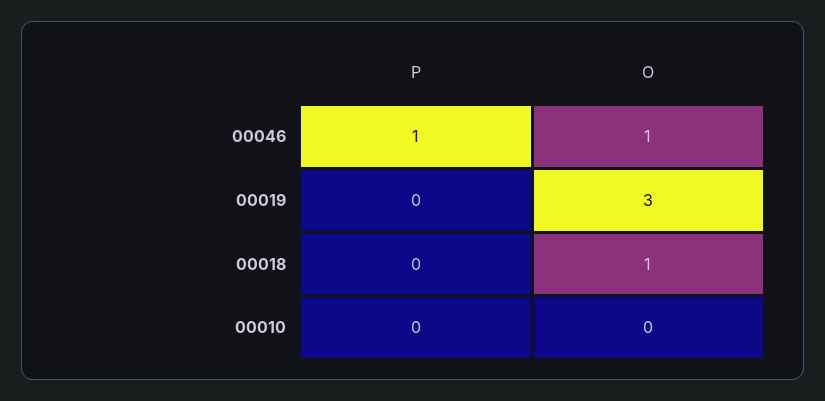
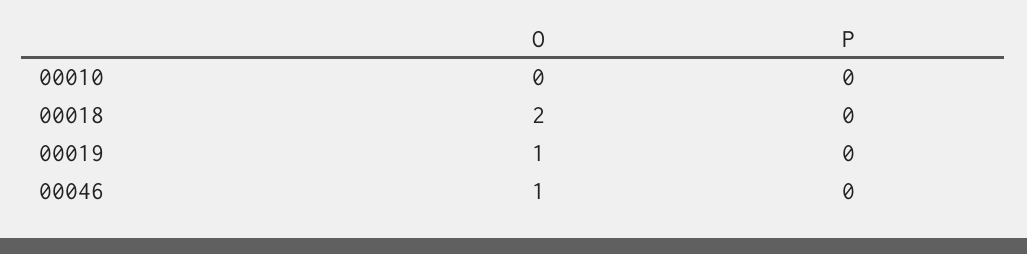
P, 00046: 1 -> 0
O, 00019: 3 -> 1
O, 00018: 1 -> 2

